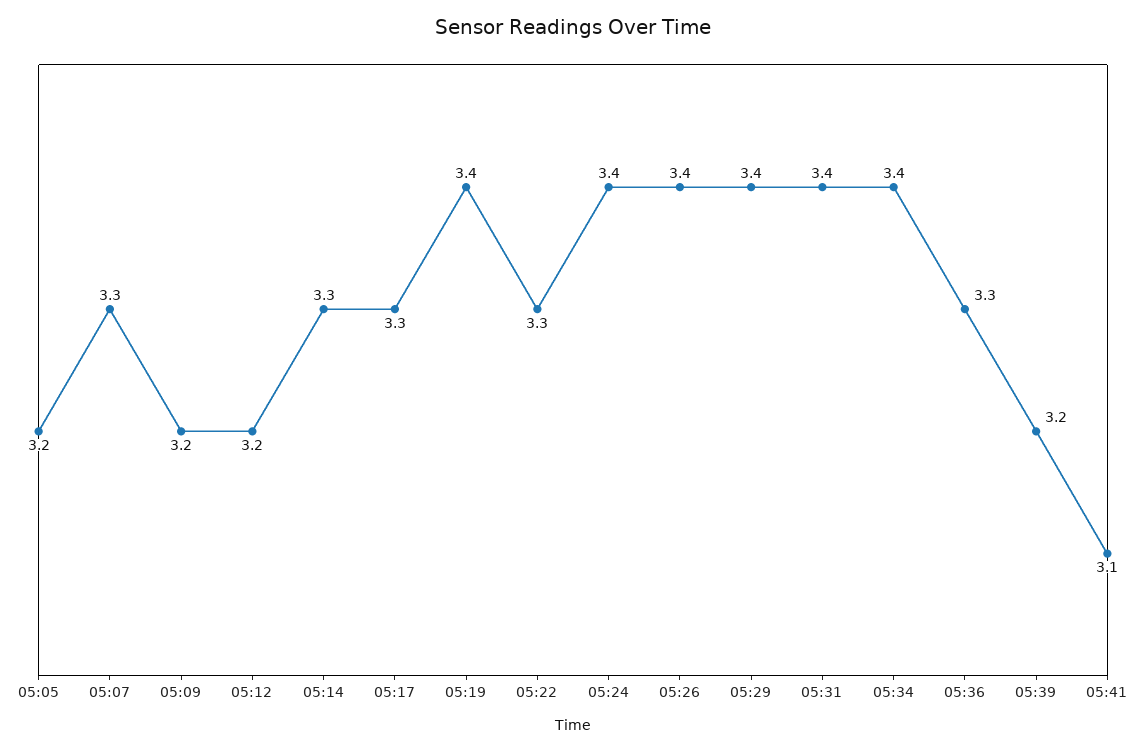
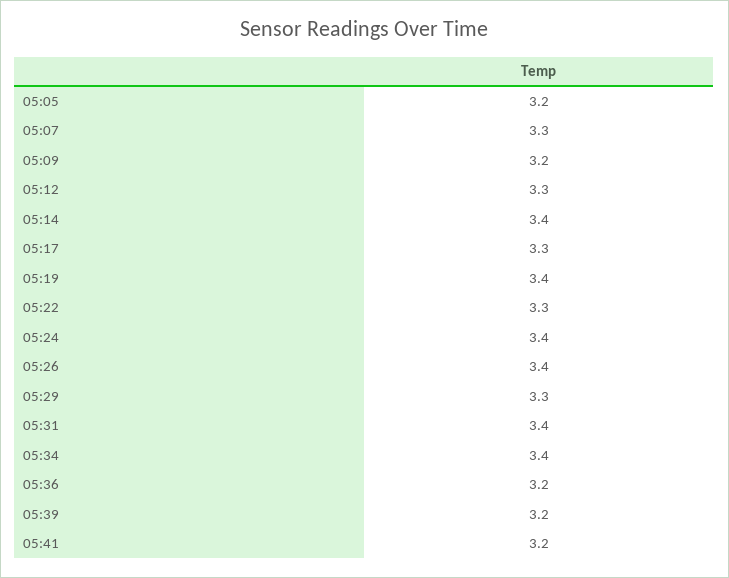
05:12: 3.2 -> 3.3
05:14: 3.3 -> 3.4
05:29: 3.4 -> 3.3
05:36: 3.3 -> 3.2
05:41: 3.1 -> 3.2

